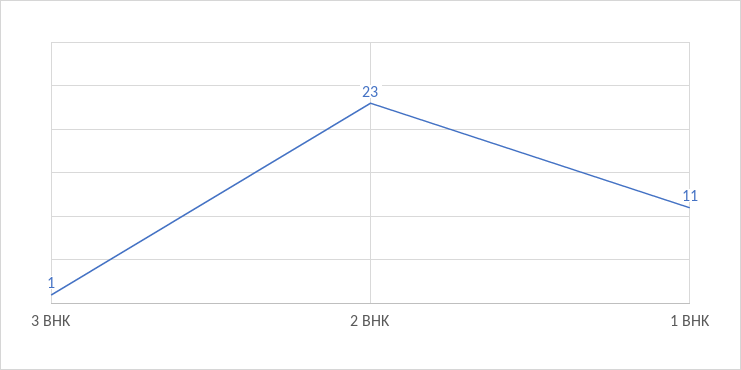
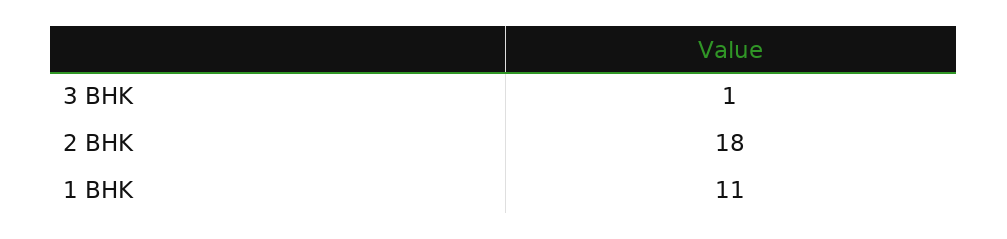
2 BHK: 23 -> 18

